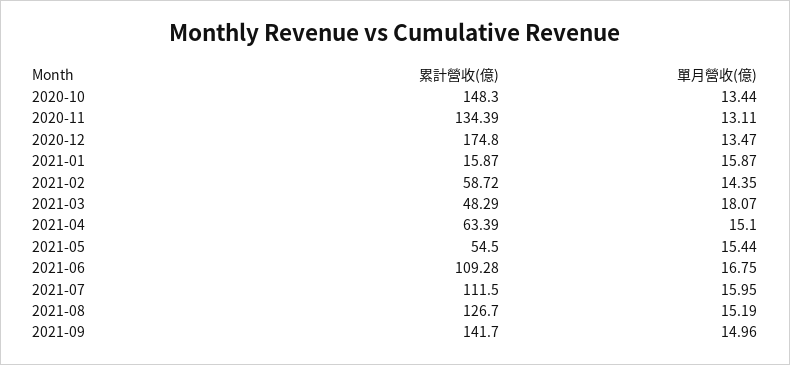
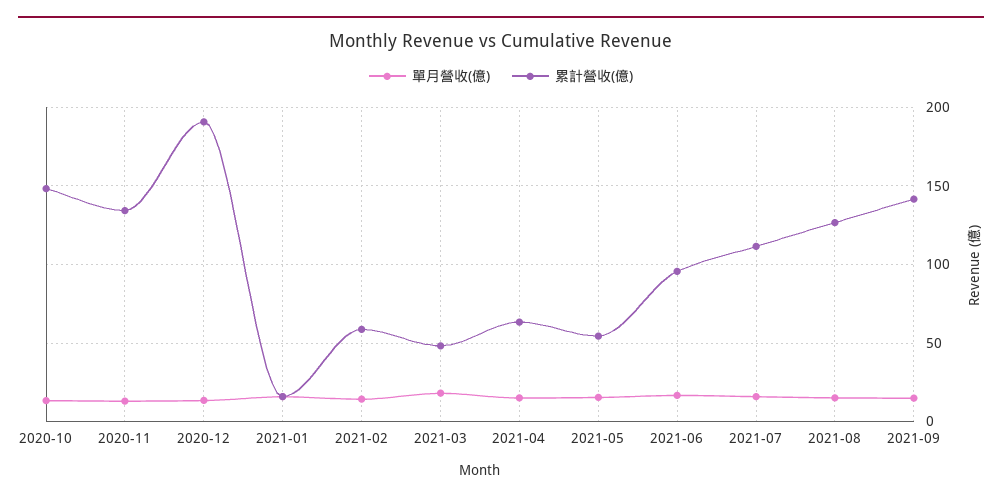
累計營收(億), 2020-12: 174.8 -> 190
累計營收(億), 2021-06: 109.28 -> 95

